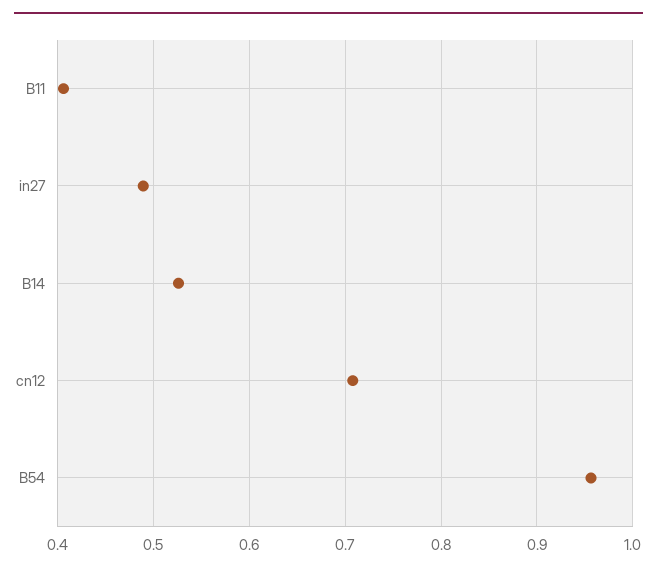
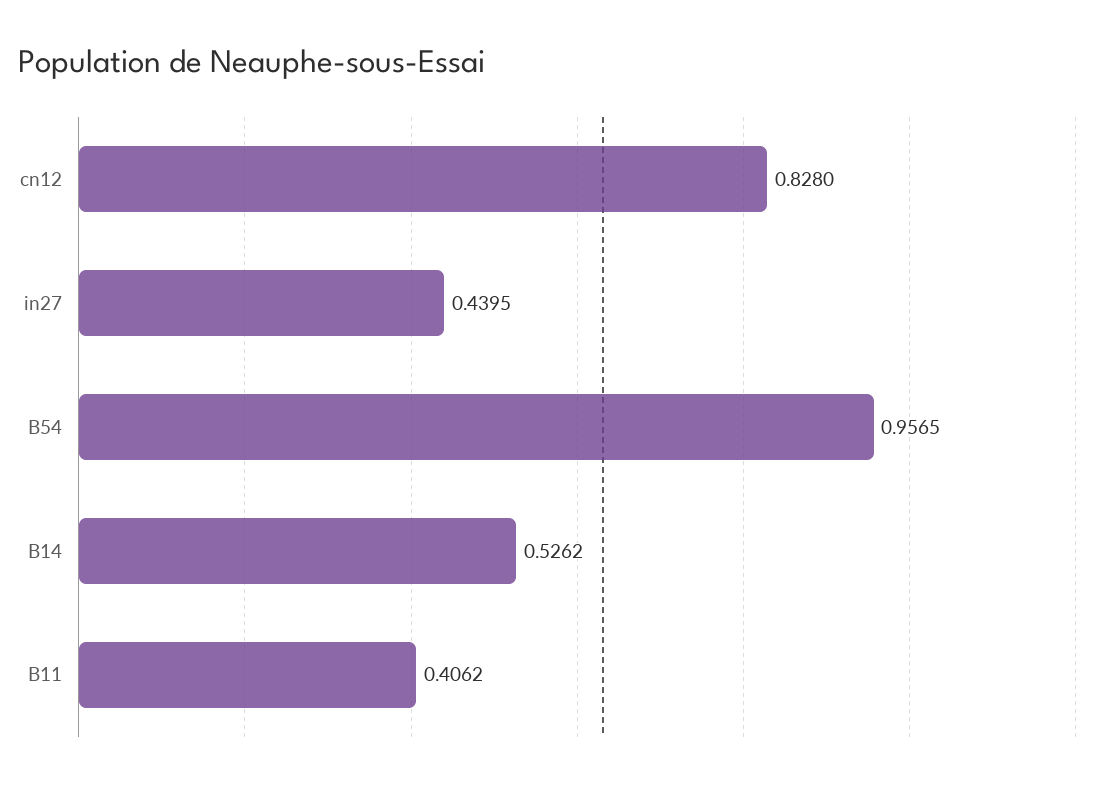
in27: 0.49 -> 0.4395
cn12: 0.71 -> 0.828

